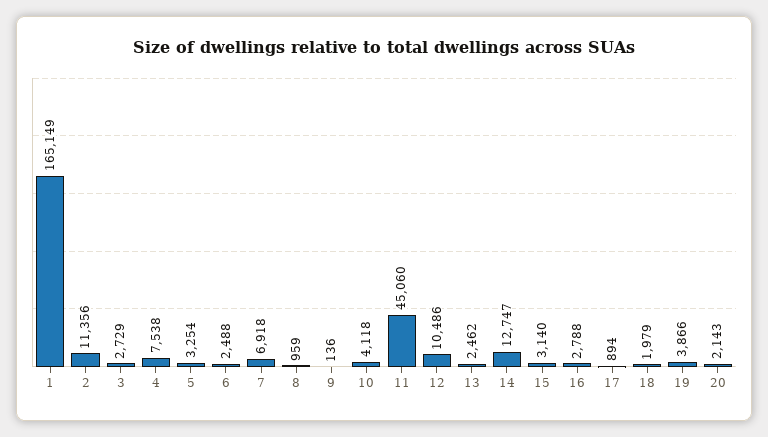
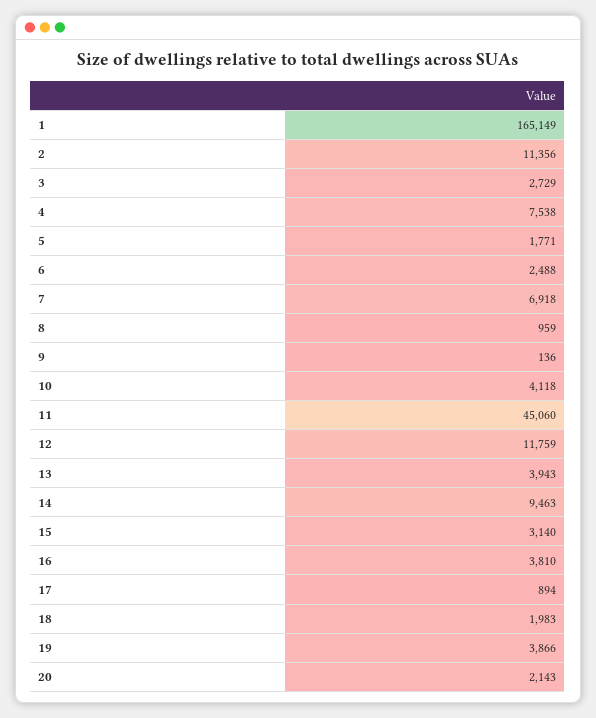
5: 3254 -> 1771
12: 10486 -> 11759
13: 2462 -> 3943
14: 12747 -> 9463
16: 2788 -> 3810
18: 1979 -> 1983

